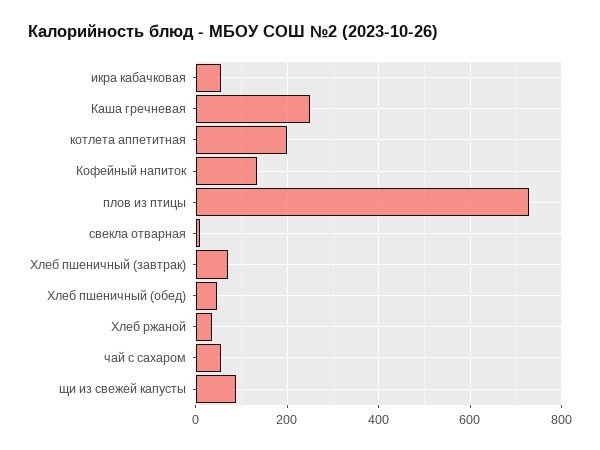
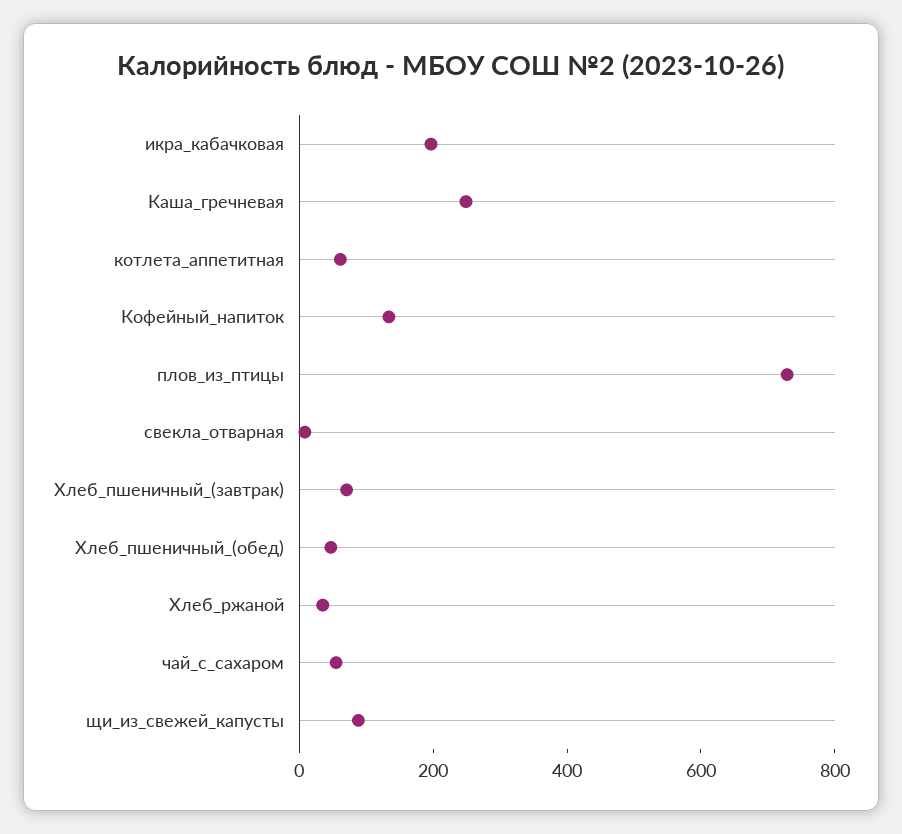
икра кабачковая: 60 -> 200
котлета аппетитная: 200 -> 50

